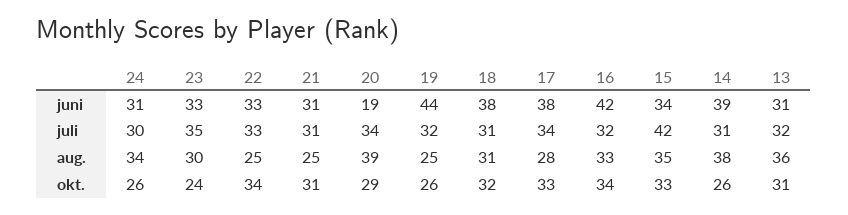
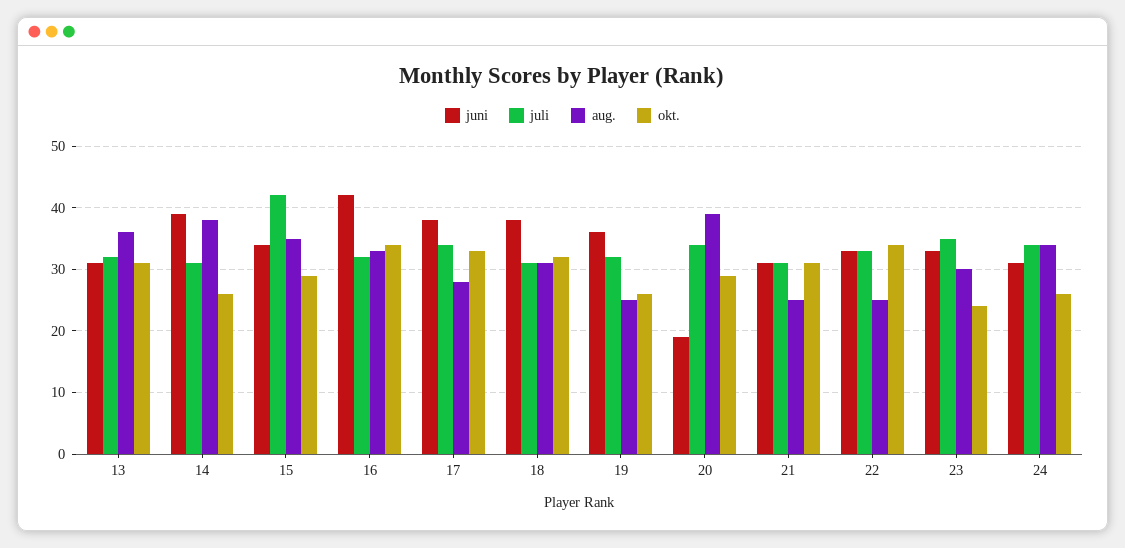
juni, 19: 44 -> 36
juli, 24: 30 -> 34
okt., 15: 33 -> 29

